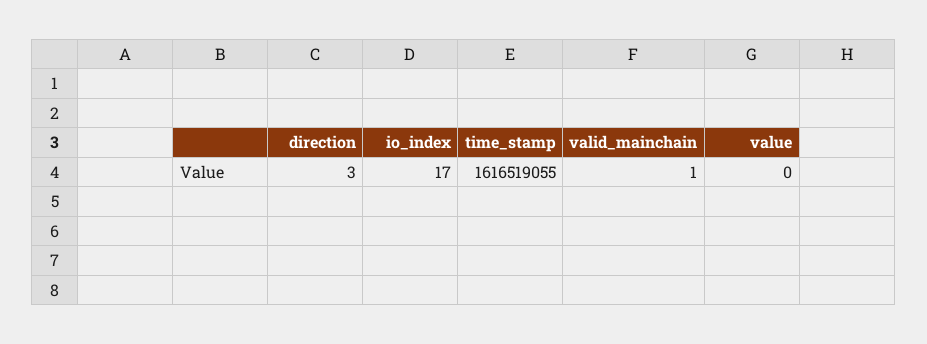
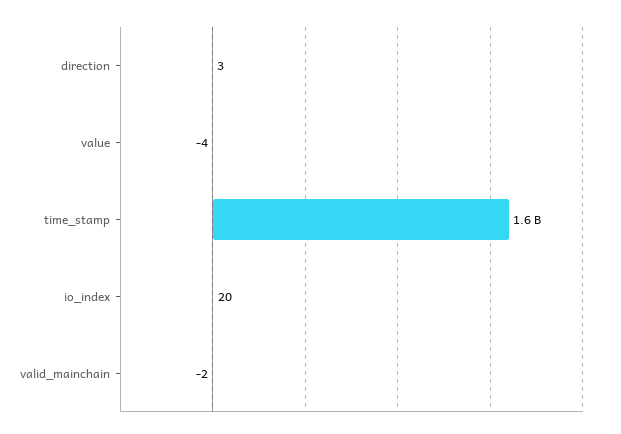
io_index: 17 -> 20
valid_mainchain: 1 -> -2
value: 0 -> -4

